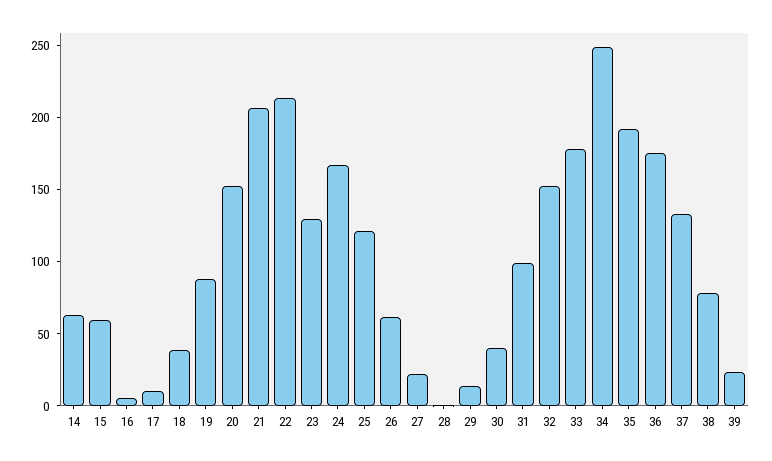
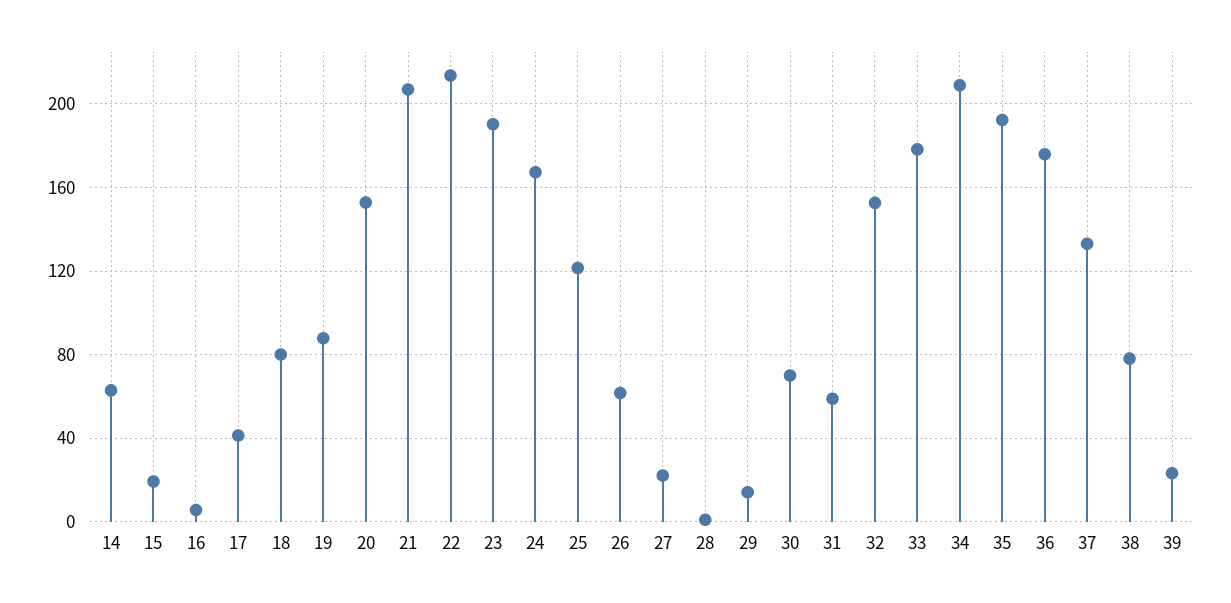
15: 60 -> 20
17: 10 -> 40
18: 40 -> 80
23: 130 -> 190
30: 40 -> 70
31: 100 -> 60
34: 250 -> 210

